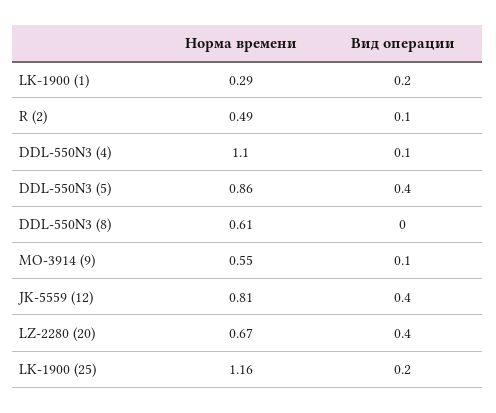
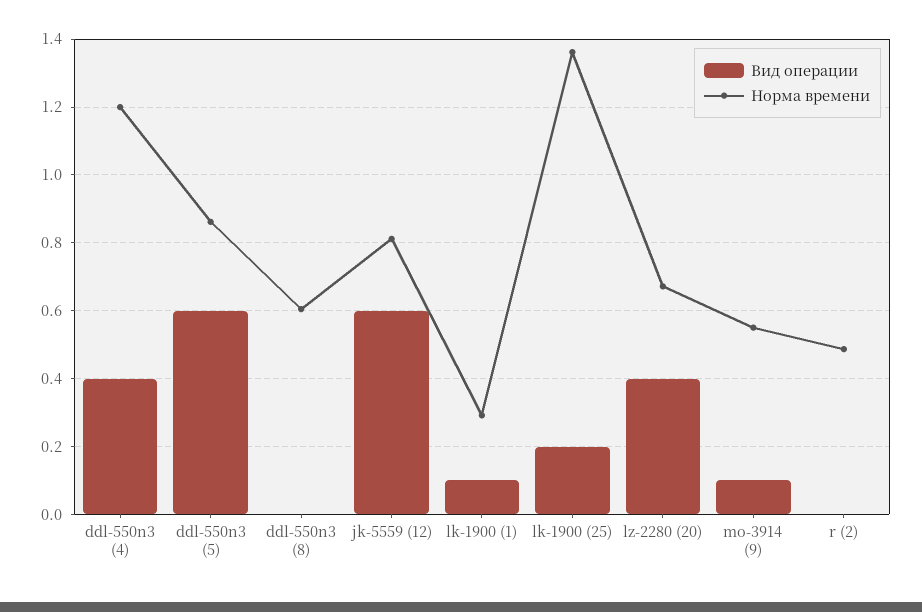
Вид операции, LK-1900 (1): 0.2 -> 0.1
Вид операции, R (2): 0.1 -> 0
Норма времени, DDL-550N3 (4): 1.1 -> 1.2
Вид операции, DDL-550N3 (4): 0.1 -> 0.4
Вид операции, DDL-550N3 (5): 0.4 -> 0.6
Вид операции, JK-5559 (12): 0.4 -> 0.6
Норма времени, LK-1900 (25): 1.16 -> 1.36

